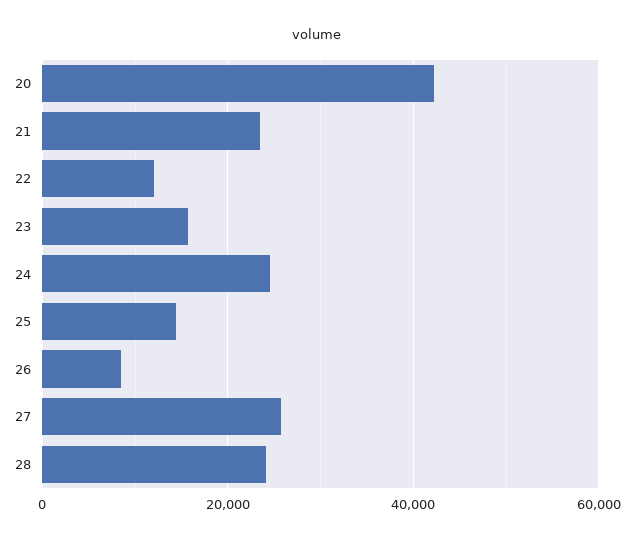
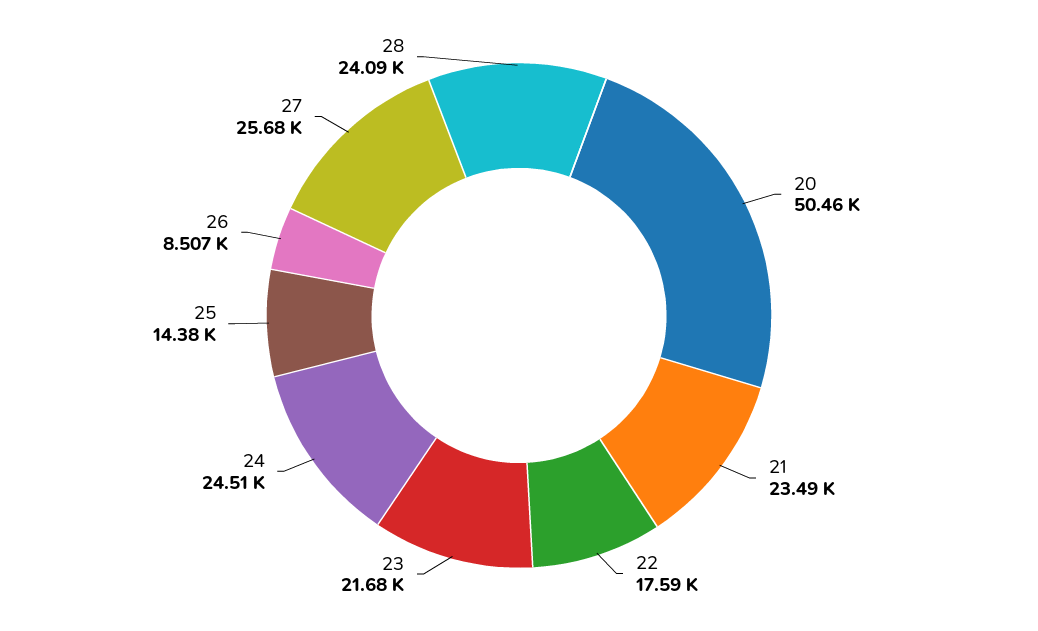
20: 42000 -> 50460
22: 12000 -> 17590
23: 16000 -> 21680

